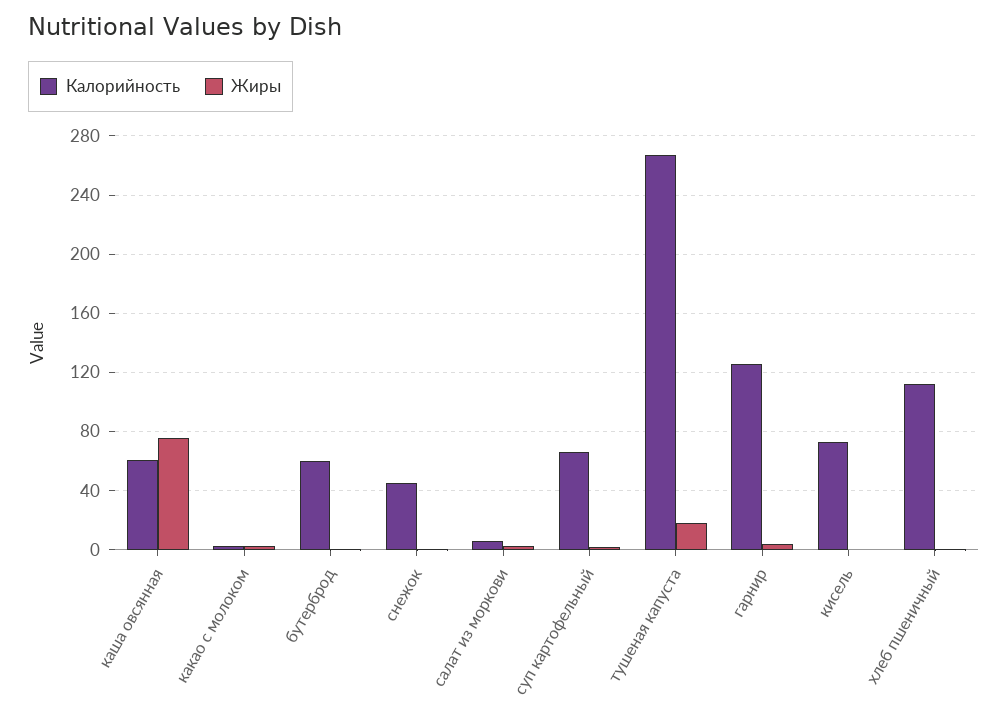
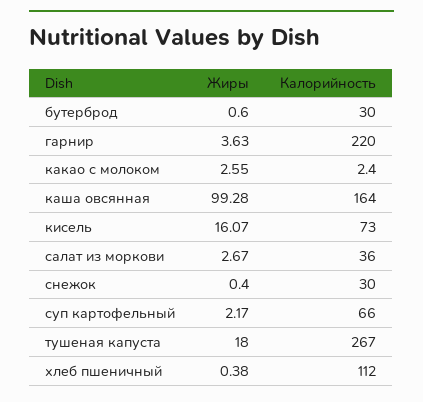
Калорийность, каша овсянная: 60 -> 164
Жиры, каша овсянная: 75 -> 99.28
Калорийность, бутерброд: 60 -> 30
Калорийность, снежок: 45 -> 30
Калорийность, салат из моркови: 5 -> 36
Калорийность, гарнир: 125 -> 220
Жиры, кисель: 0 -> 16.07

